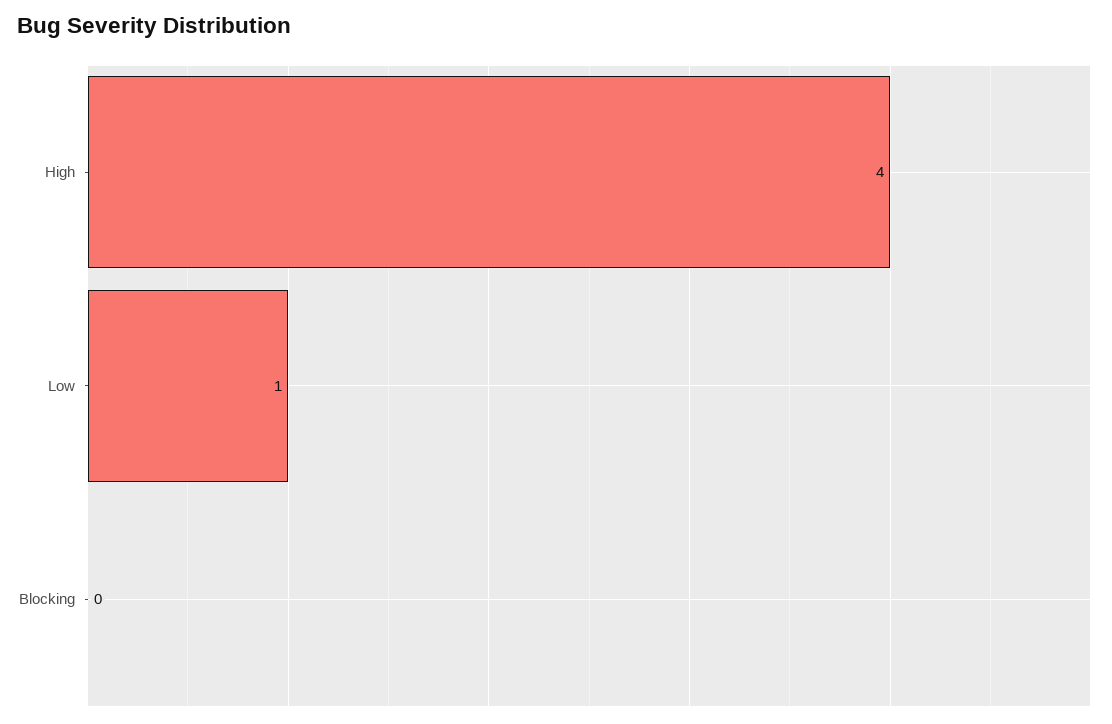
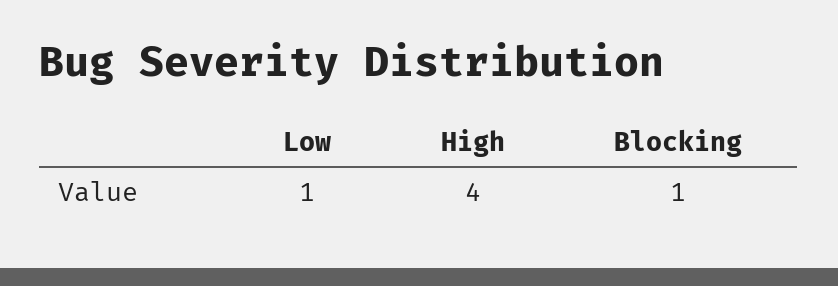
Blocking: 0 -> 1

